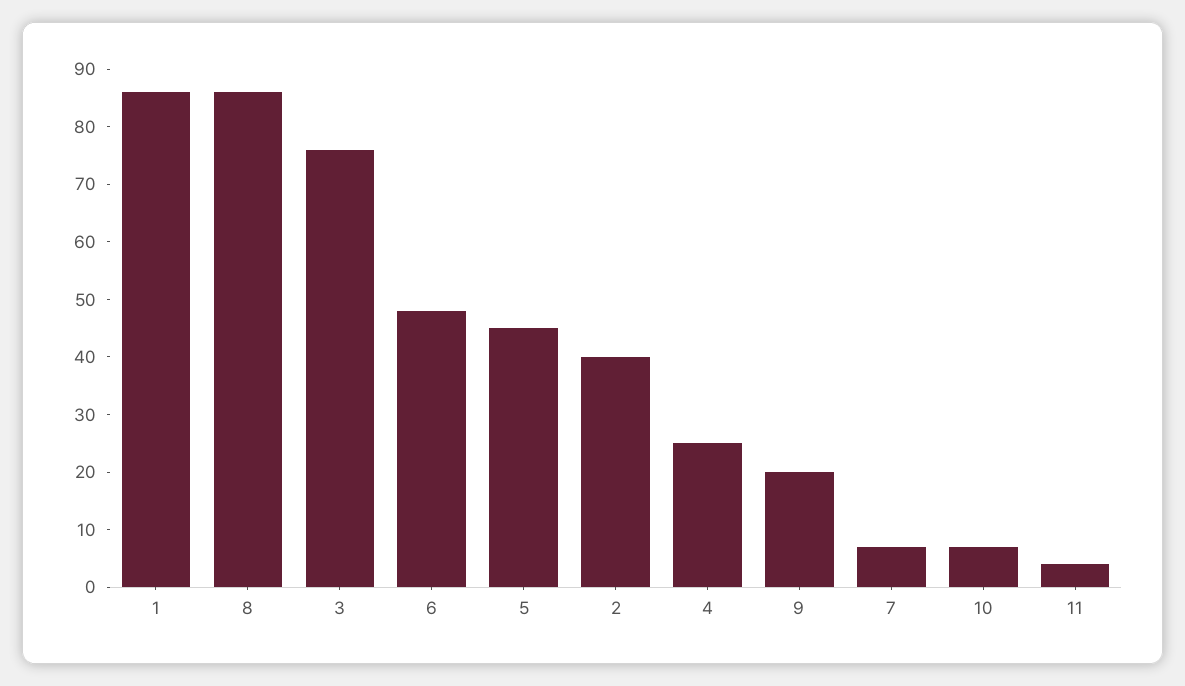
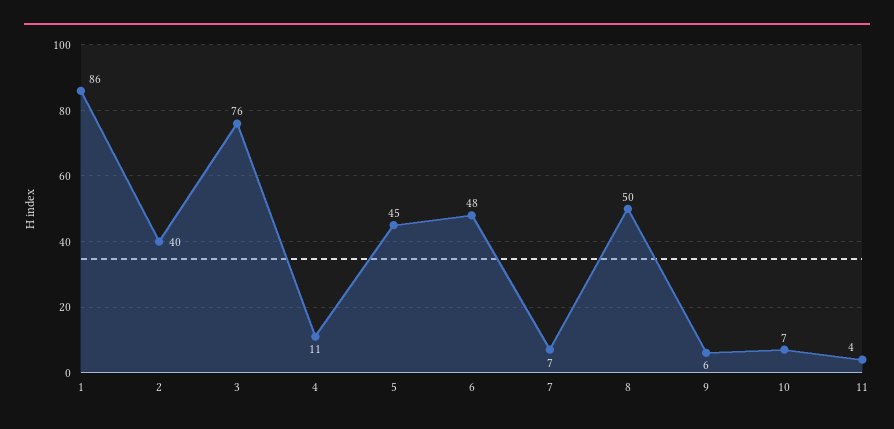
8: 85 -> 50
4: 25 -> 11
9: 20 -> 6

